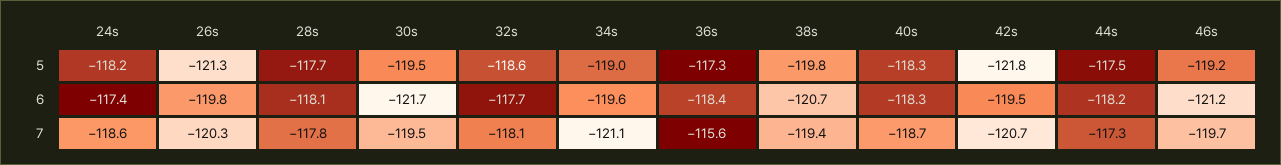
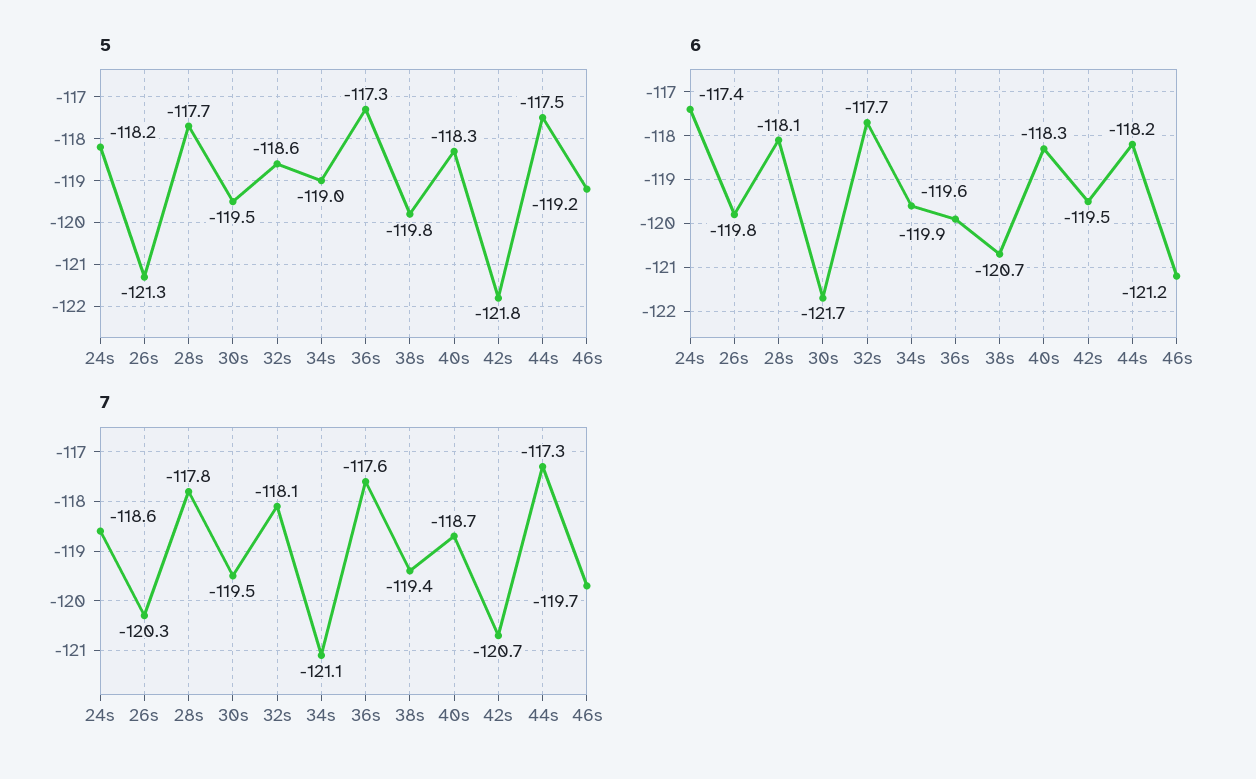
6, 36s: -118.4 -> -119.9
7, 36s: -115.6 -> -117.6

